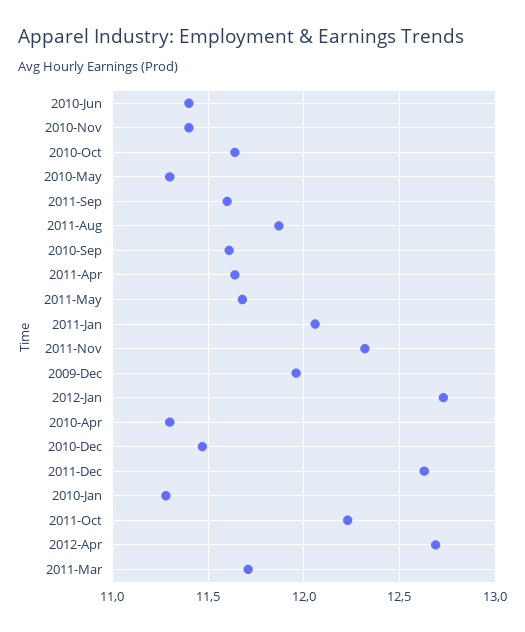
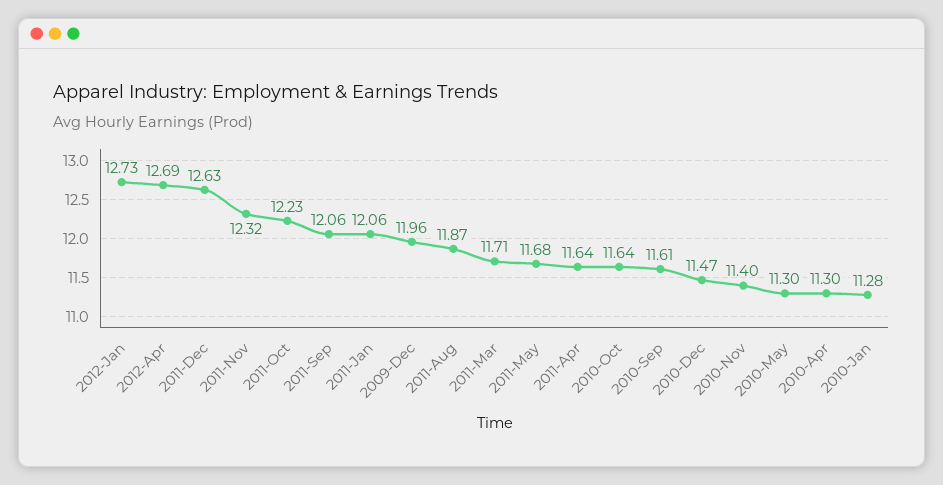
2010-Jun: 11.4 -> none
2011-Sep: 11.6 -> 12.06

